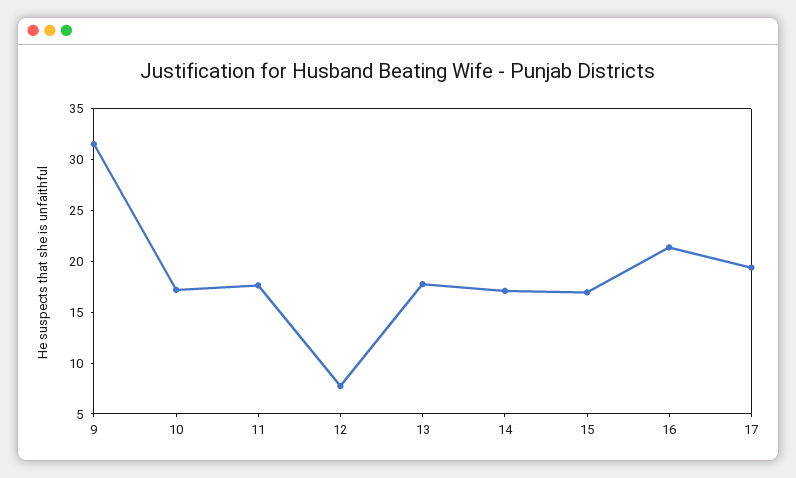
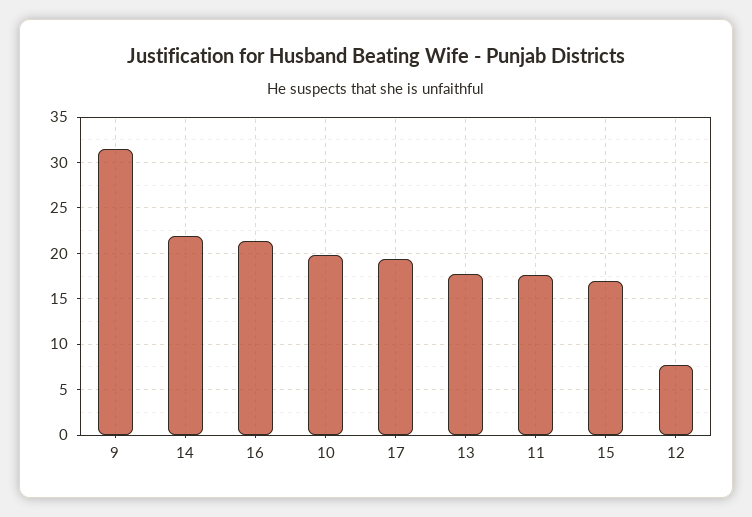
10: 17 -> 20
14: 17 -> 22

